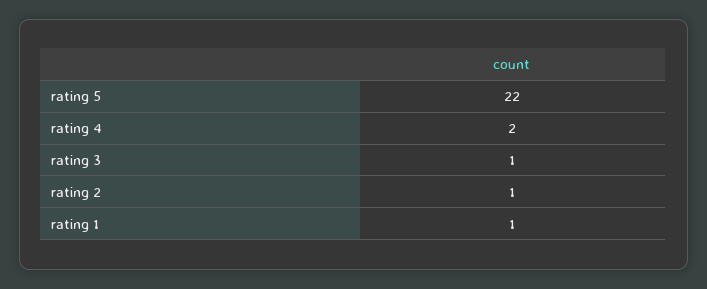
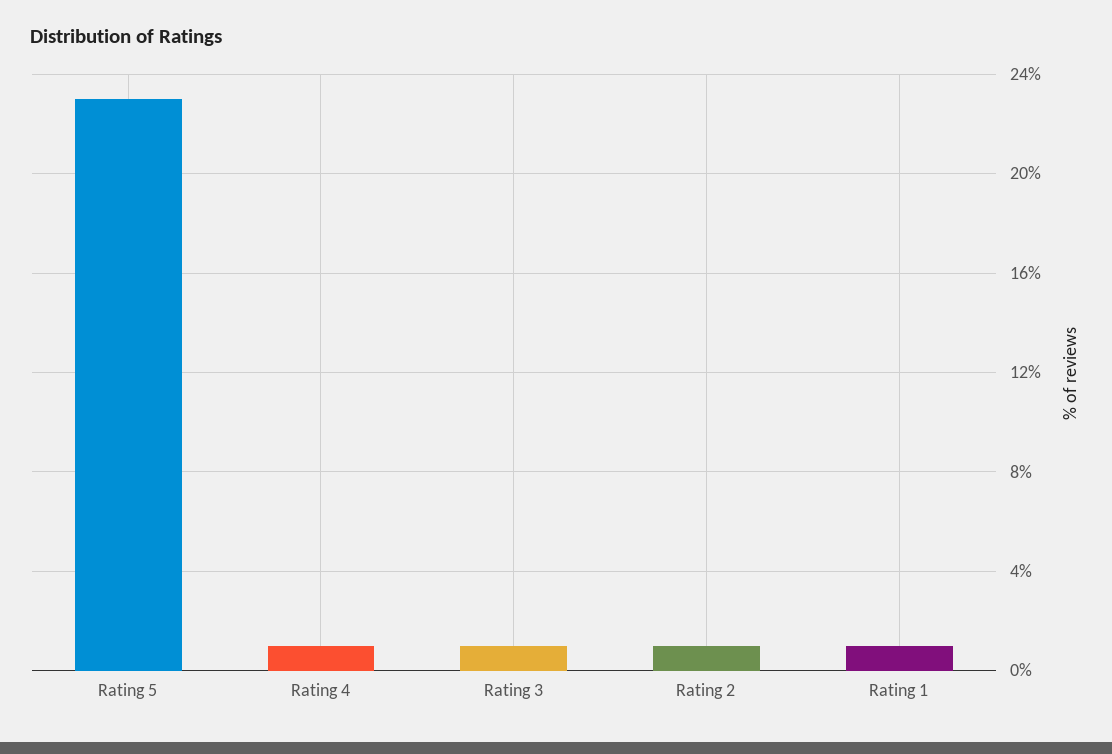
rating 5: 22 -> 23
rating 4: 2 -> 1

